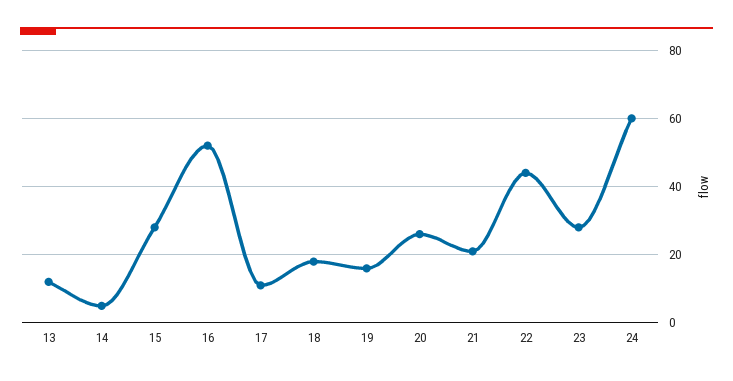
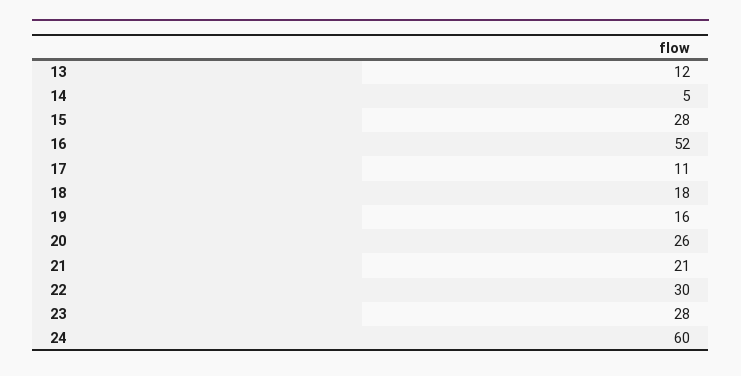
22: 45 -> 30

